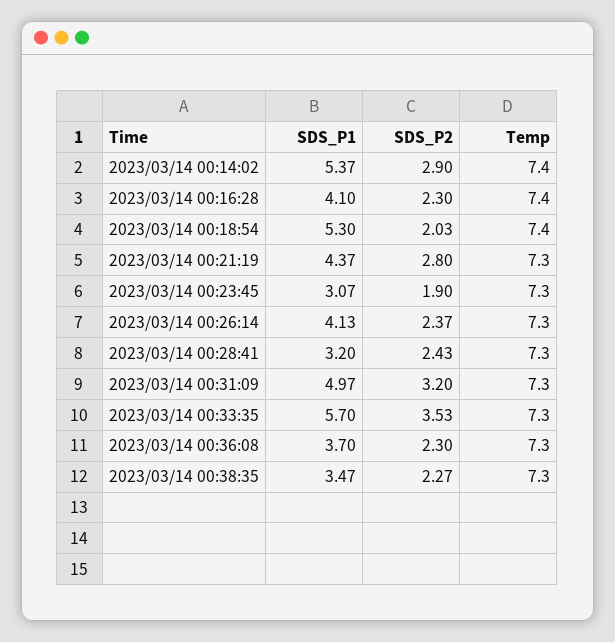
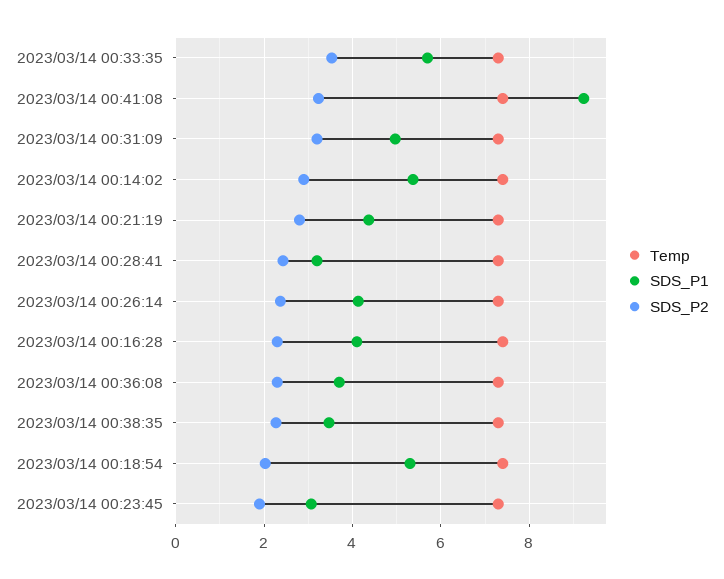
Temp, 2023/03/14 00:41:08: none -> 7.4
SDS_P1, 2023/03/14 00:41:08: none -> 9.2
SDS_P2, 2023/03/14 00:41:08: none -> 3.2

